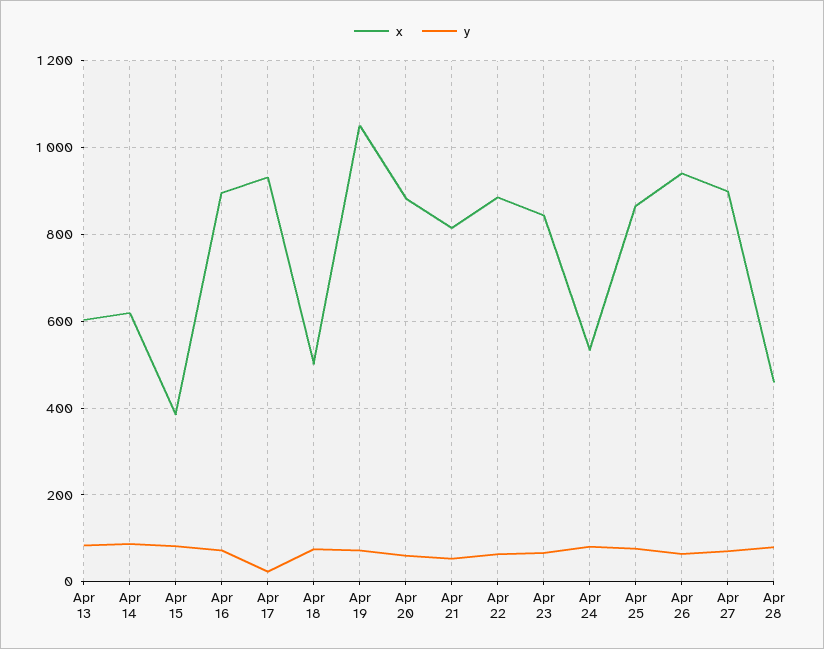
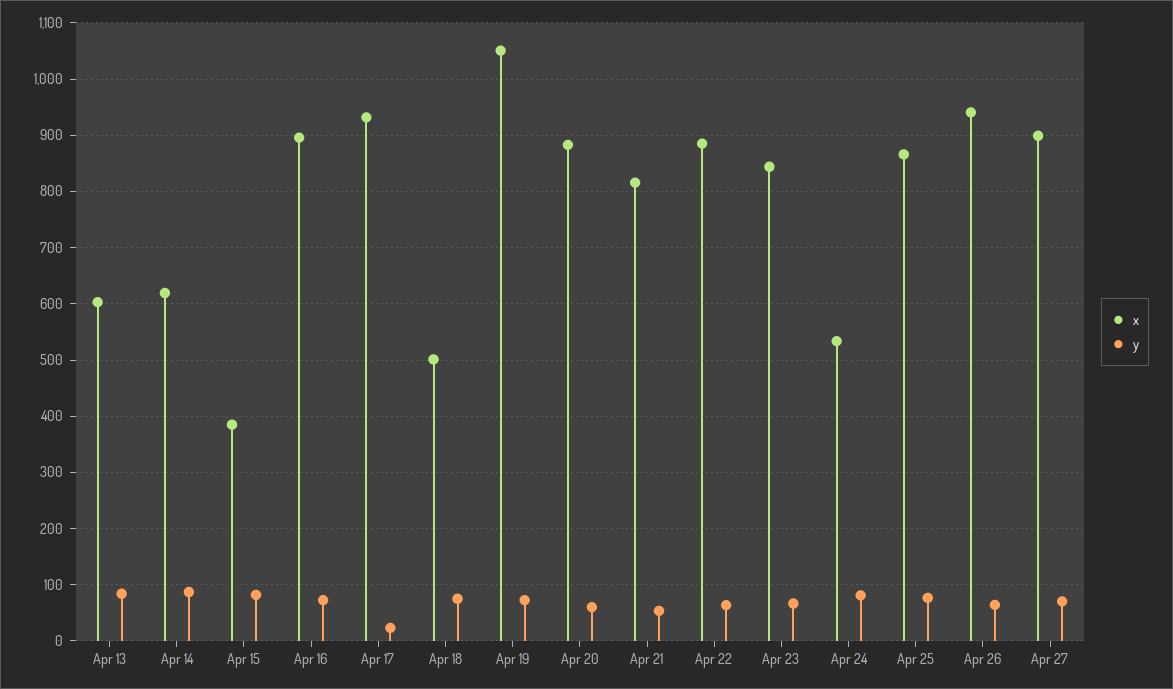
x, Apr 28: 460 -> none
y, Apr 28: 80 -> none

